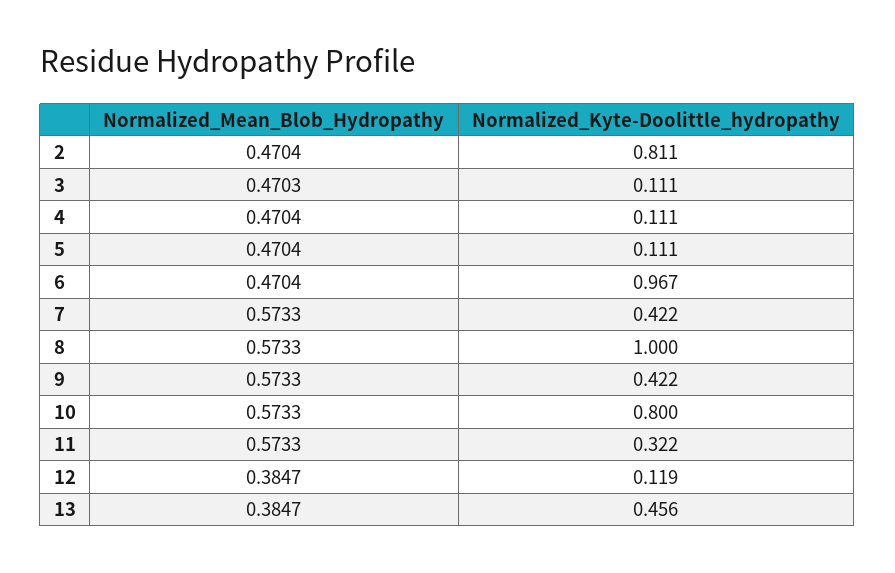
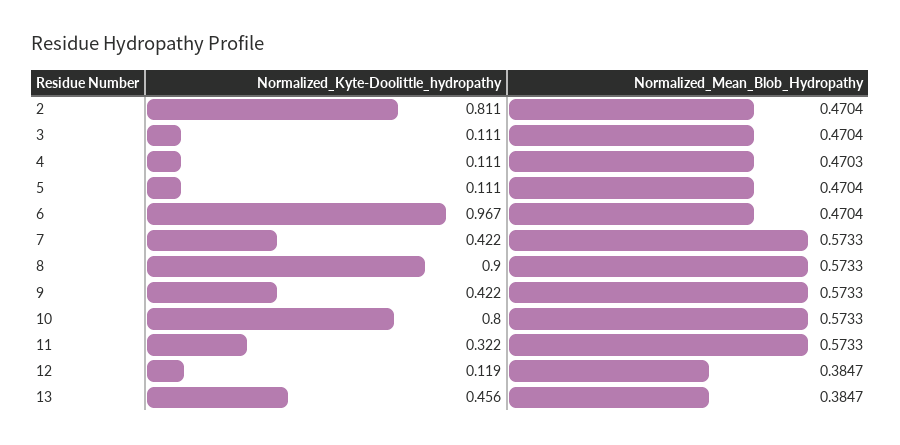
Normalized_Mean_Blob_Hydropathy, 3: 0.4703 -> 0.4704
Normalized_Mean_Blob_Hydropathy, 4: 0.4704 -> 0.4703
Normalized_Kyte-Doolittle_hydropathy, 8: 1 -> 0.9

